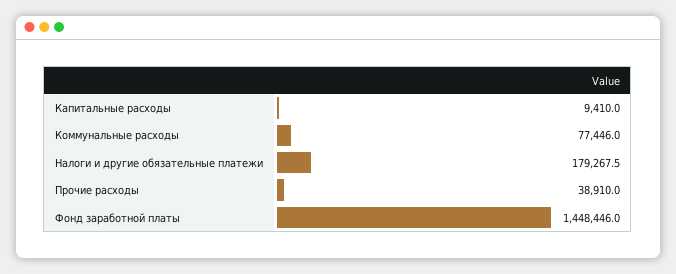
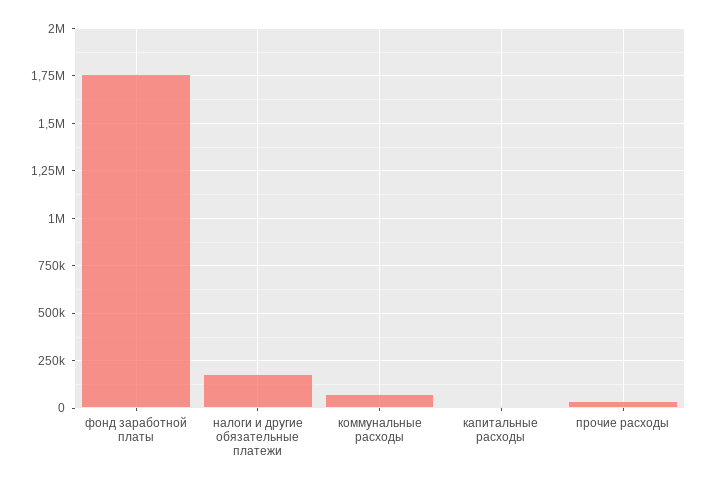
Фонд заработной платы: 1448446 -> 1750000

